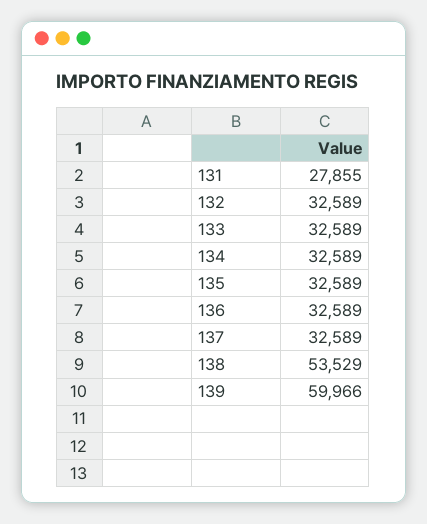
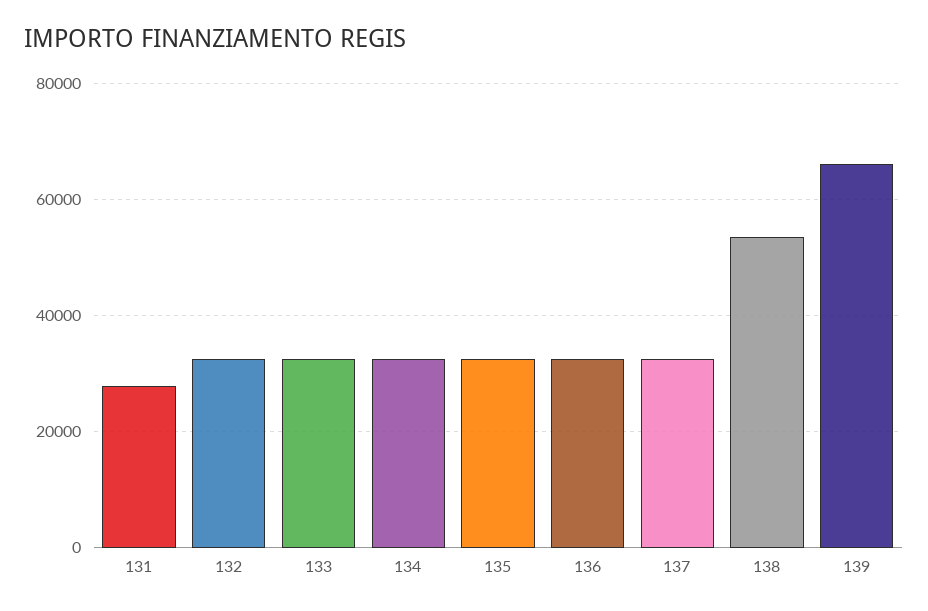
139: 59966 -> 66000

